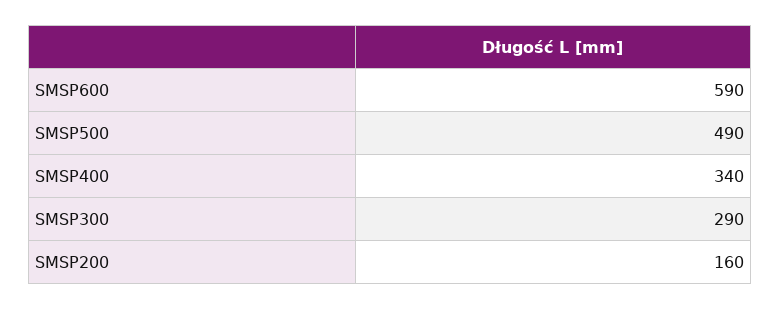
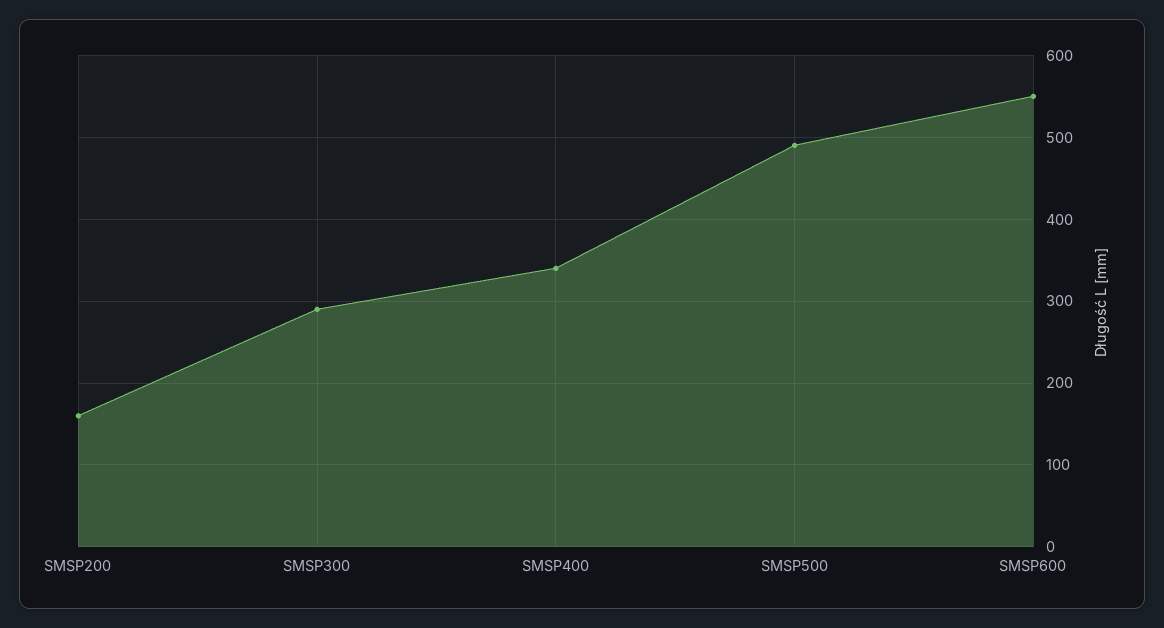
SMSP600: 590 -> 550

